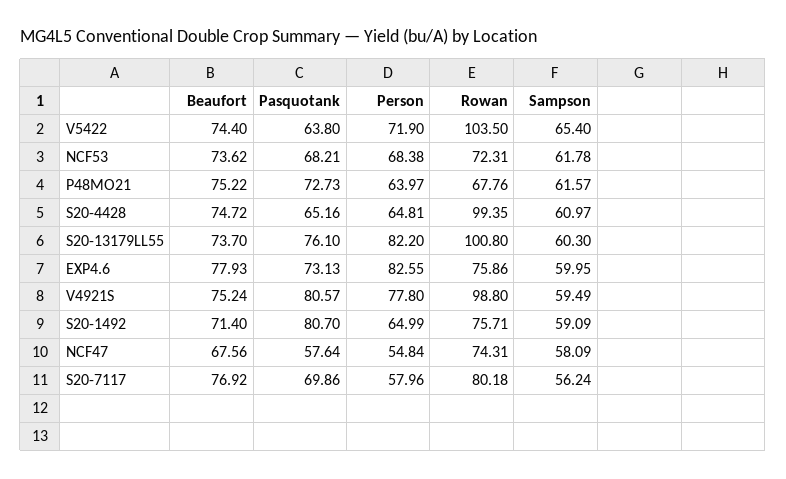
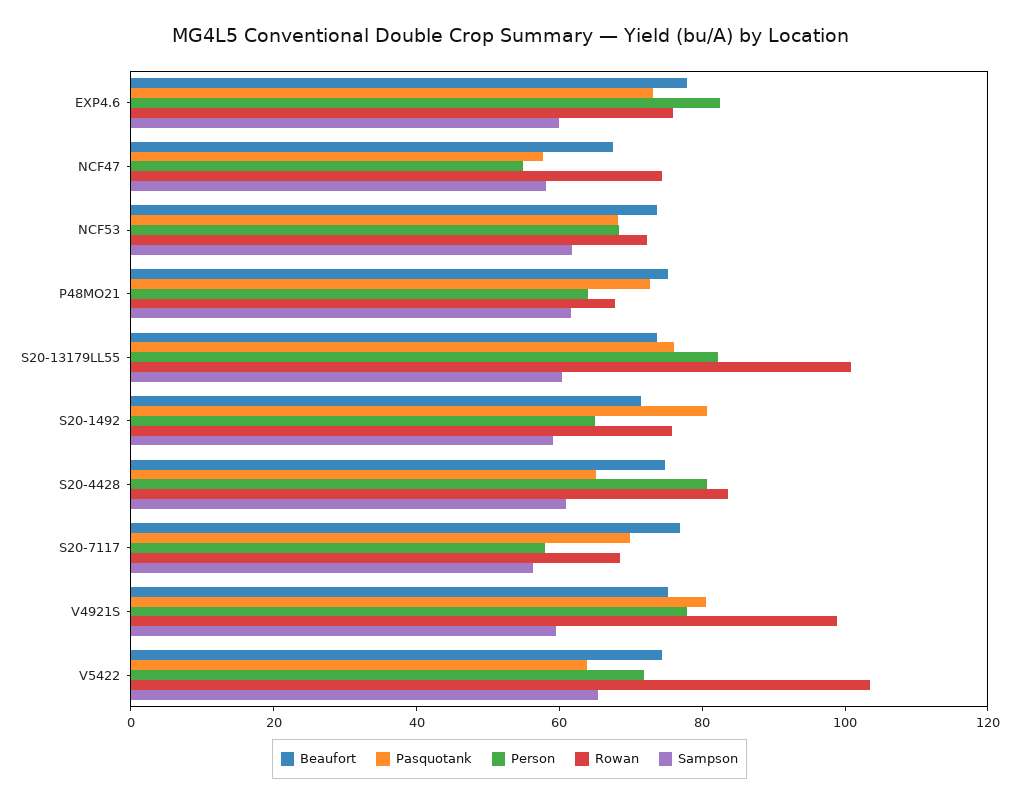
Person, S20-4428: 64.81 -> 80
Rowan, S20-4428: 99.35 -> 85
Rowan, S20-7117: 80.18 -> 70

